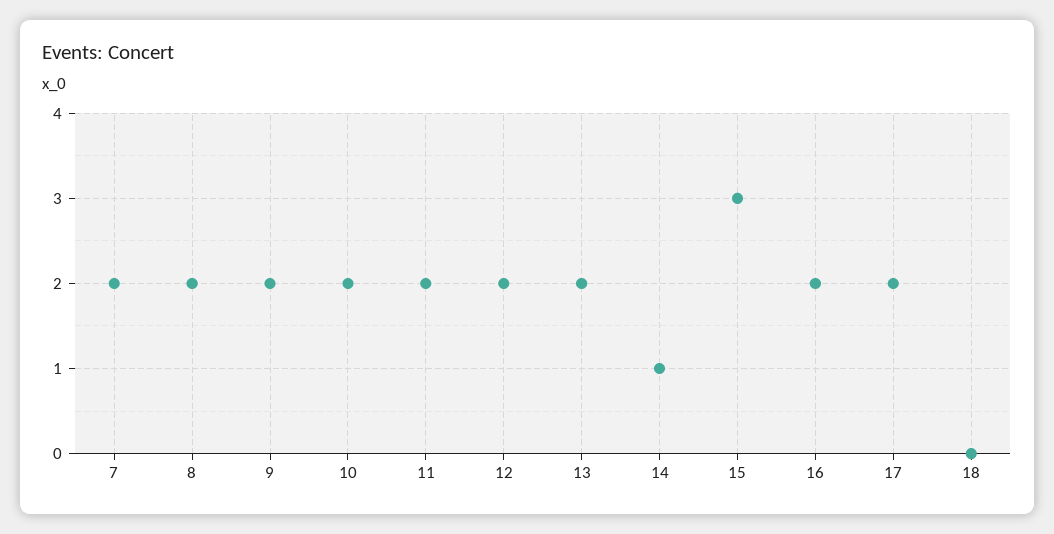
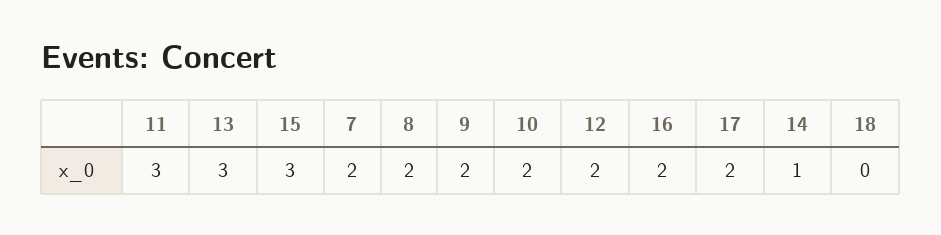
11: 2 -> 3
13: 2 -> 3

